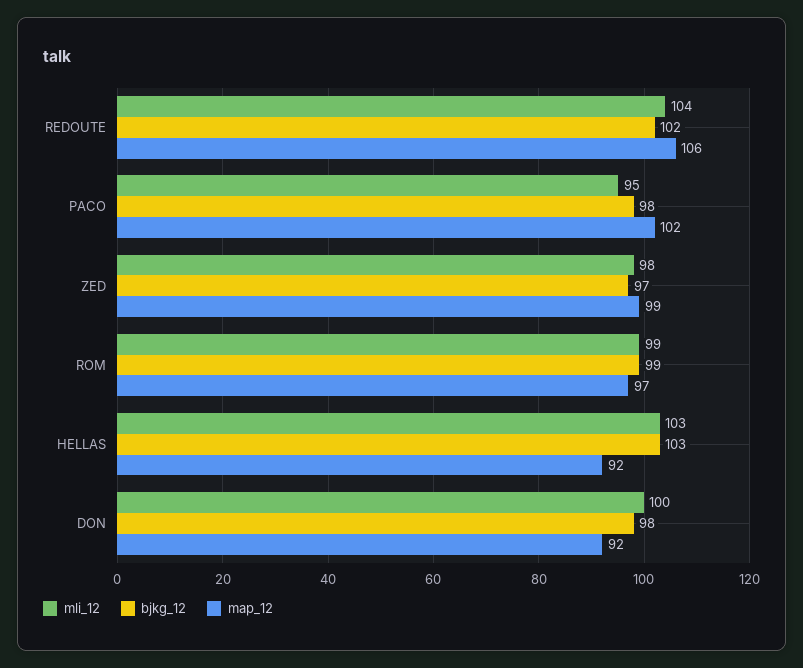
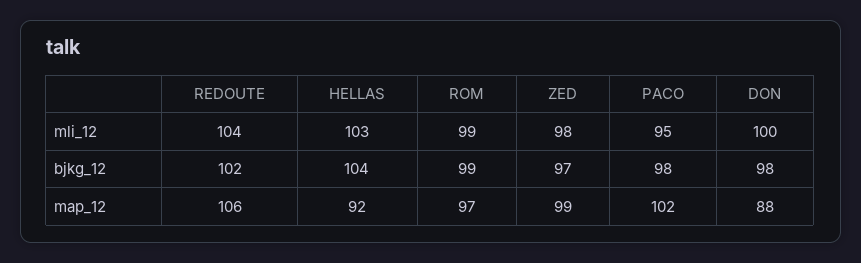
bjkg_12, HELLAS: 103 -> 104
map_12, DON: 92 -> 88

